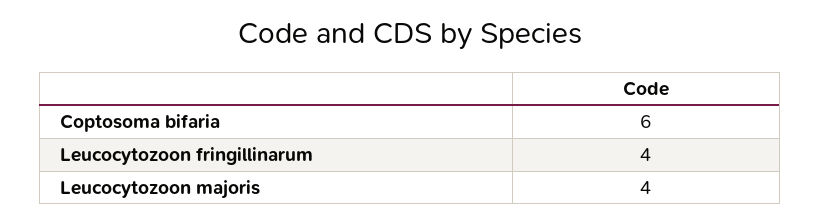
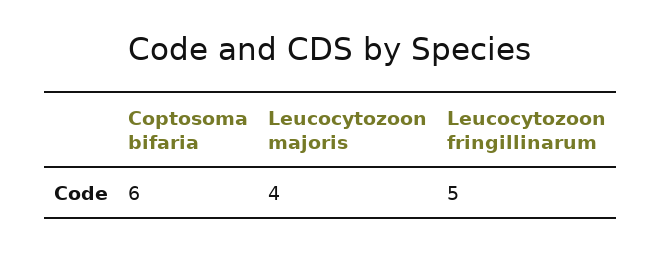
Leucocytozoon fringillinarum: 4 -> 5

